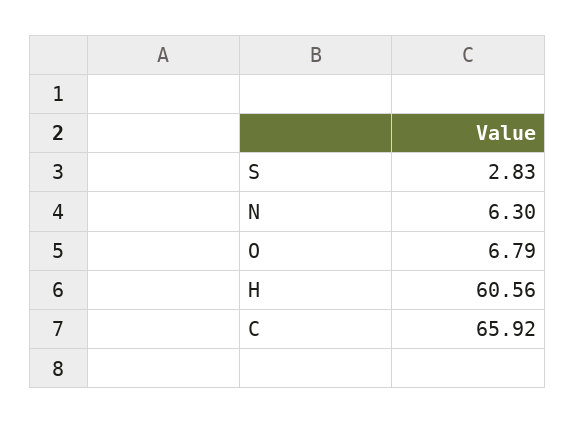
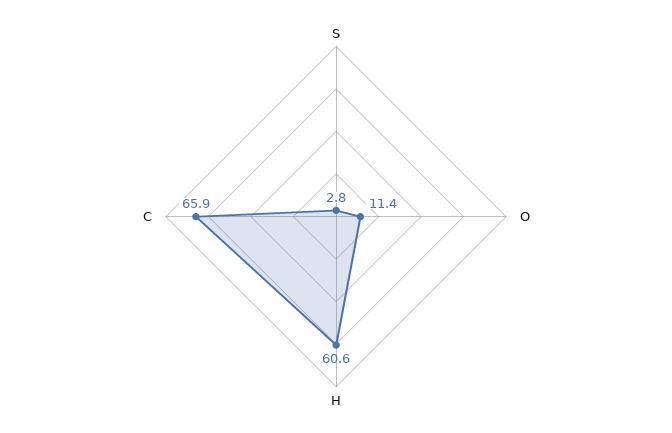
N: 6.3 -> none
O: 6.79 -> 11.4

